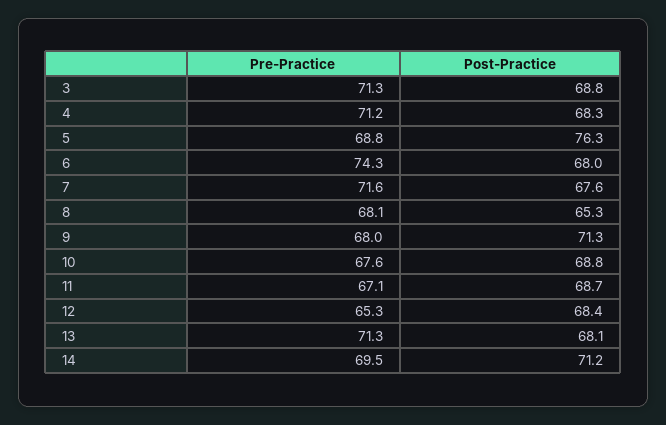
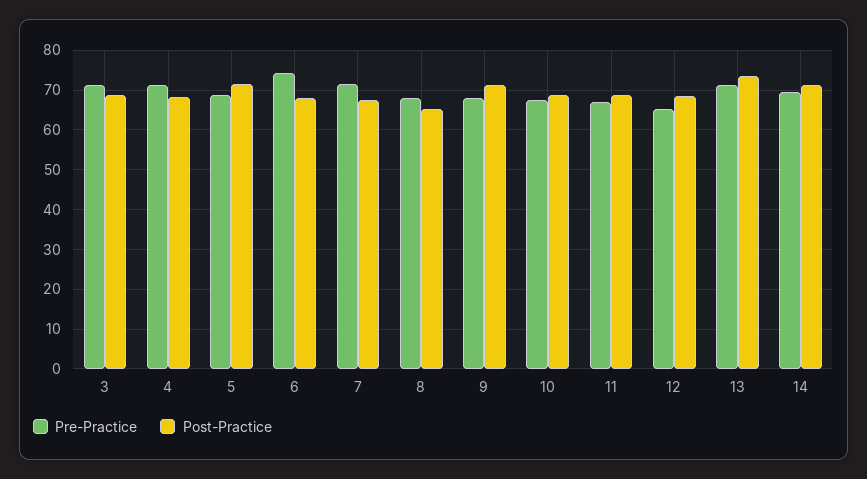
Post-Practice, 5: 76.3 -> 72
Post-Practice, 13: 68.1 -> 74

